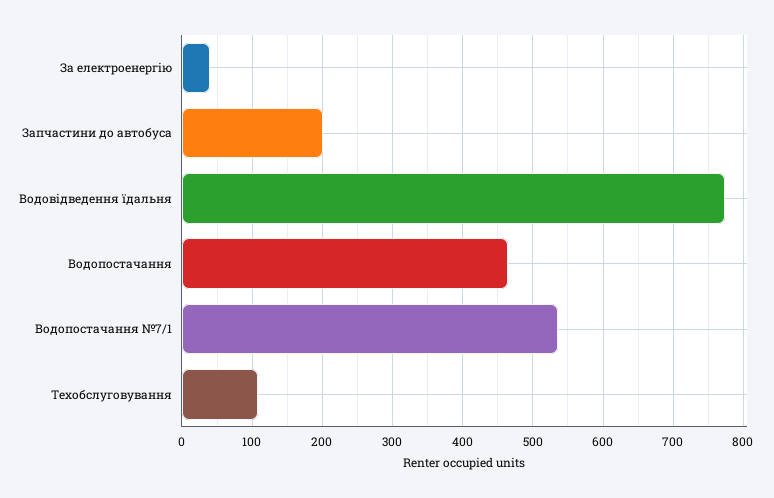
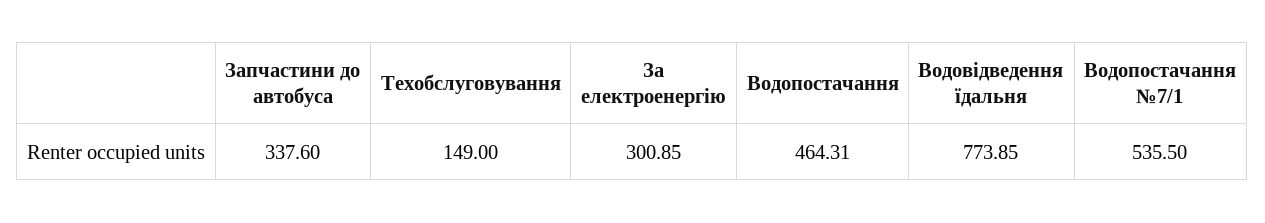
За електроенергію: 40 -> 300.85
Запчастини до автобуса: 200 -> 337.6
Техобслуговування: 110 -> 149

